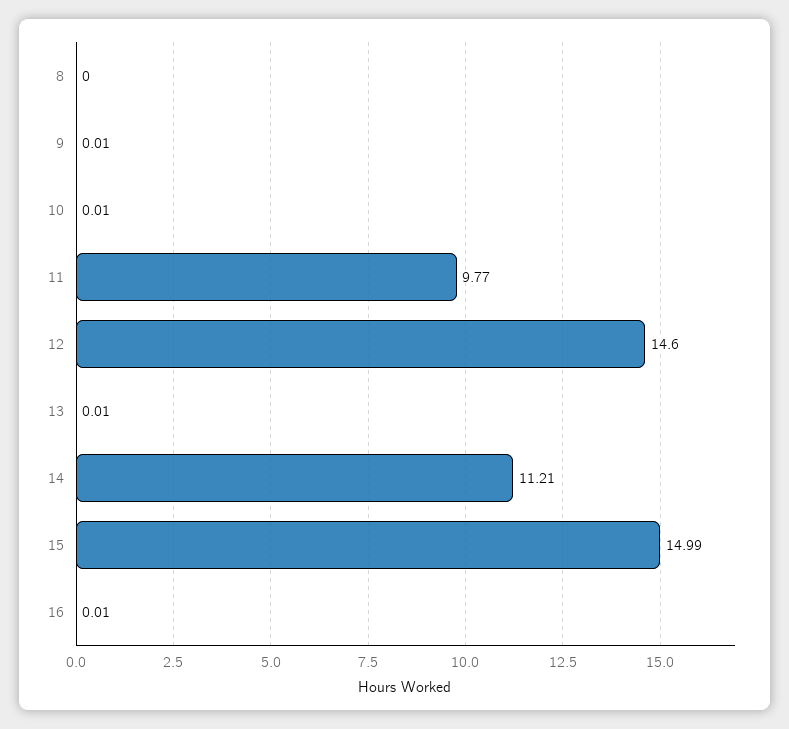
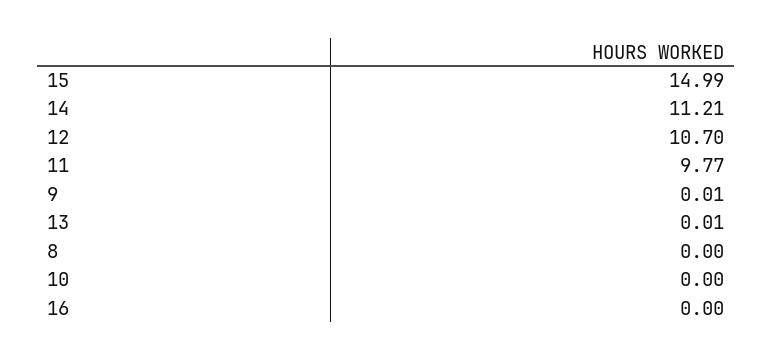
10: 0.01 -> 0
12: 14.6 -> 10.7
16: 0.01 -> 0

